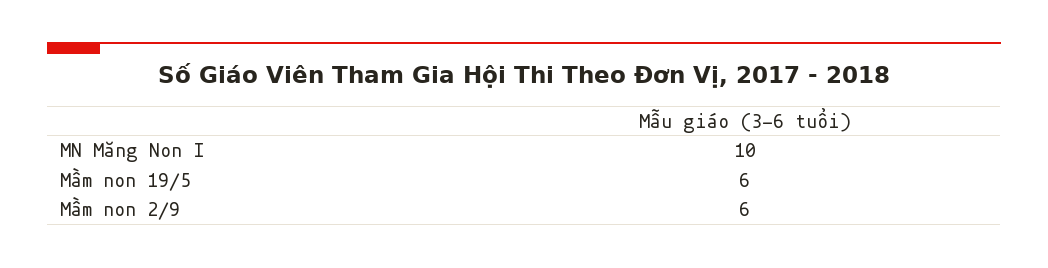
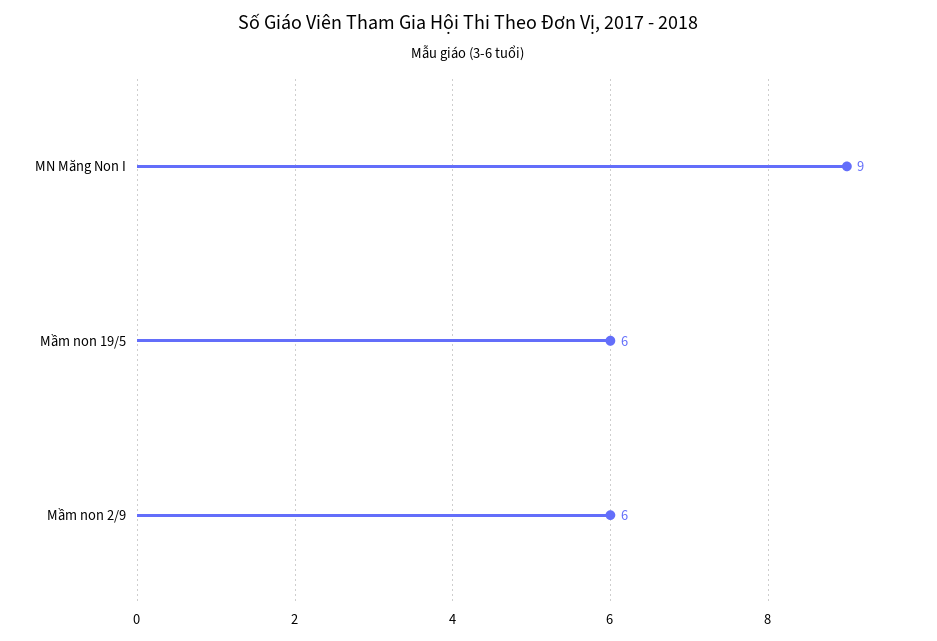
MN Măng Non I: 10 -> 9

